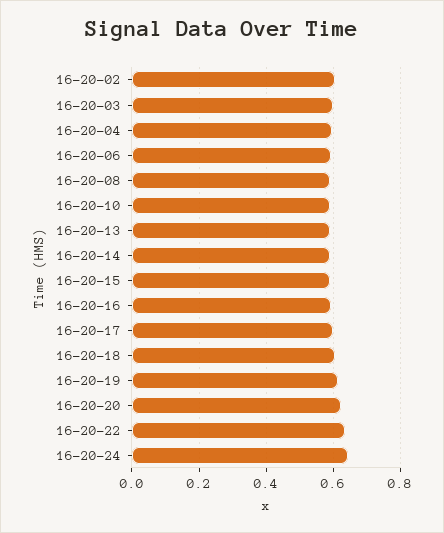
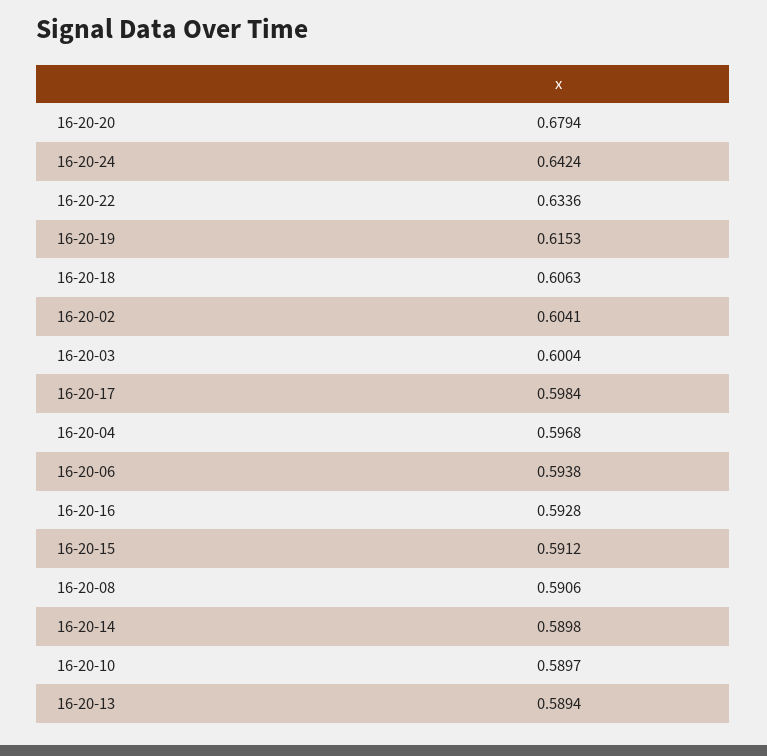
16-20-20: 0.62 -> 0.6794

